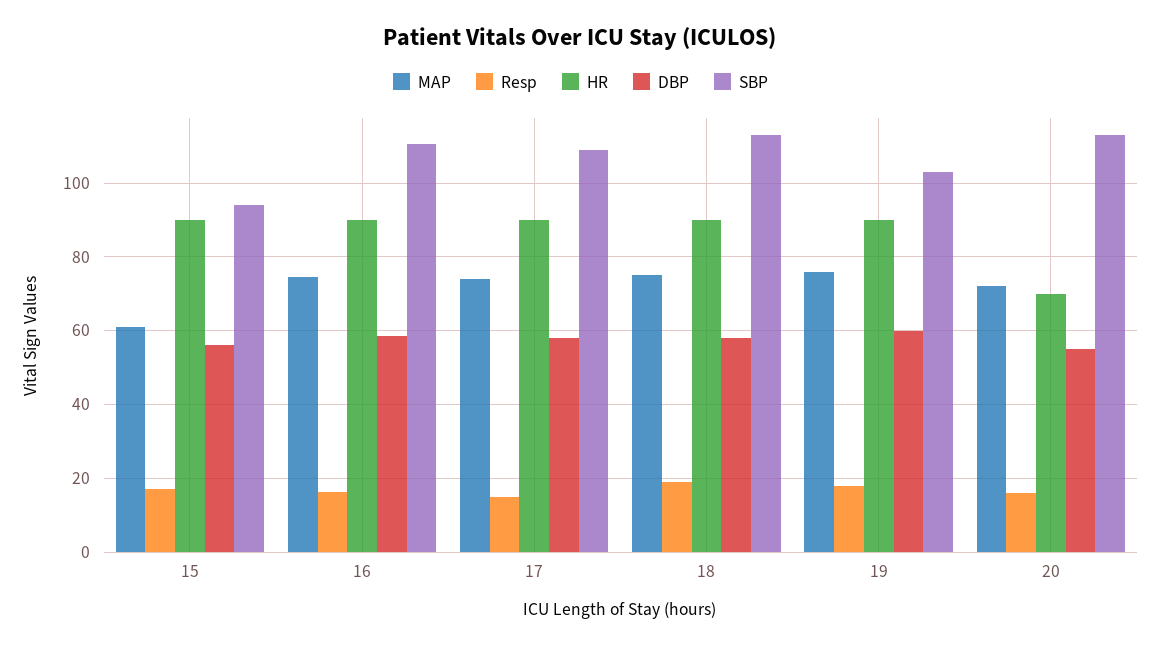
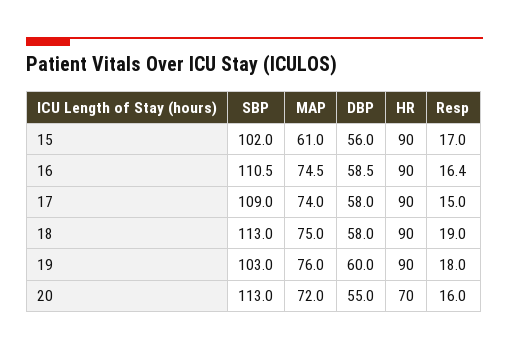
SBP, 15: 94 -> 102

